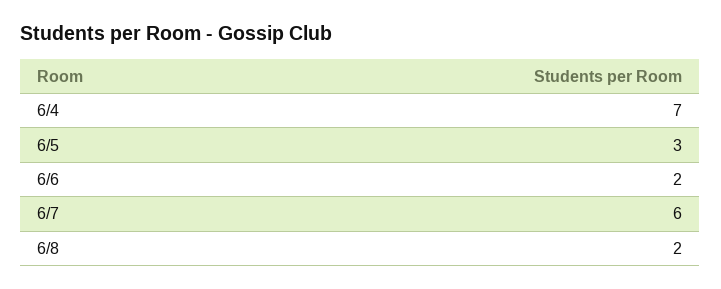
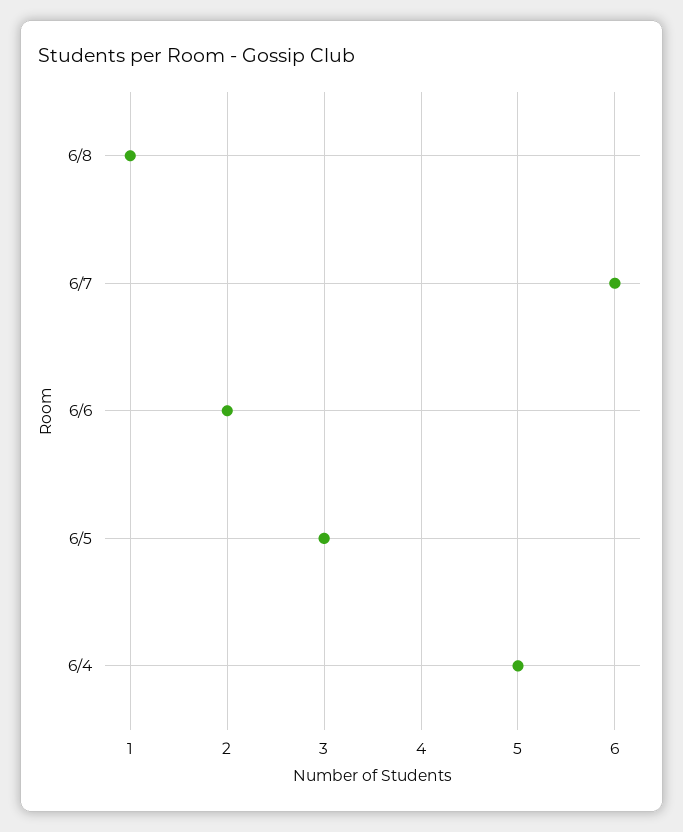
6/4: 7 -> 5
6/8: 2 -> 1

